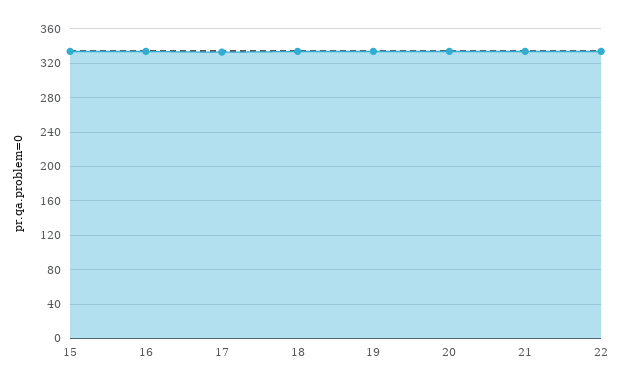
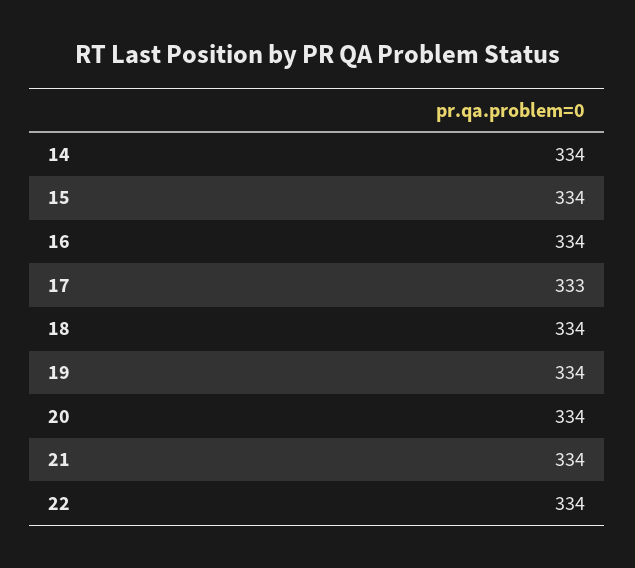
14: none -> 334

